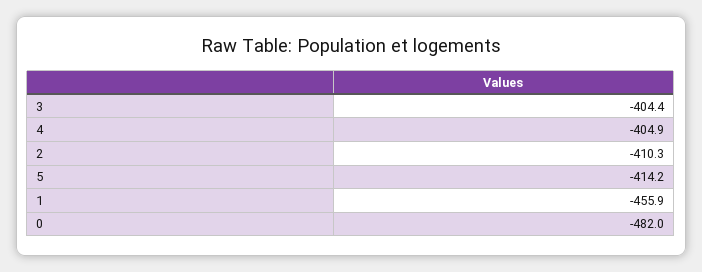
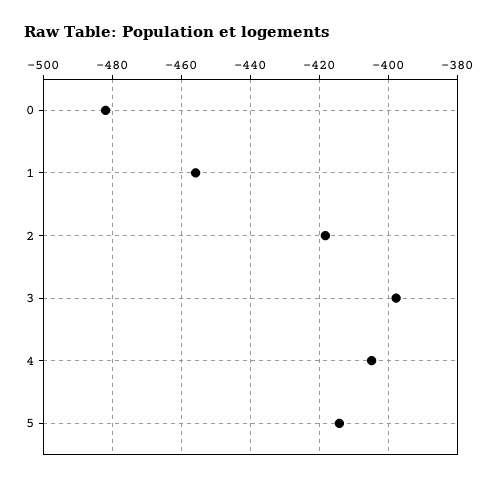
3: -404.4 -> -398
2: -410.3 -> -418

